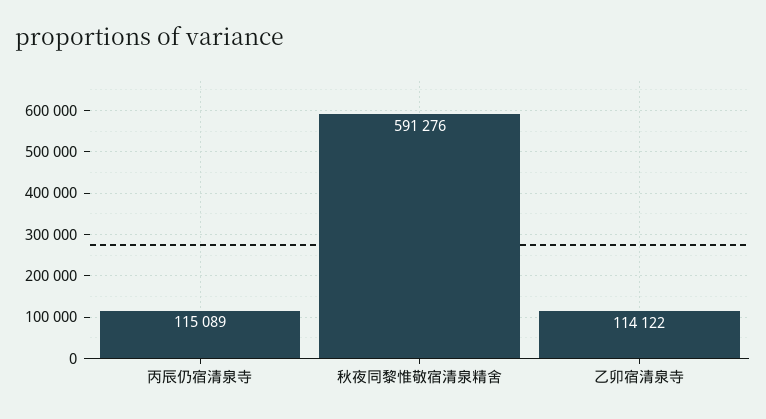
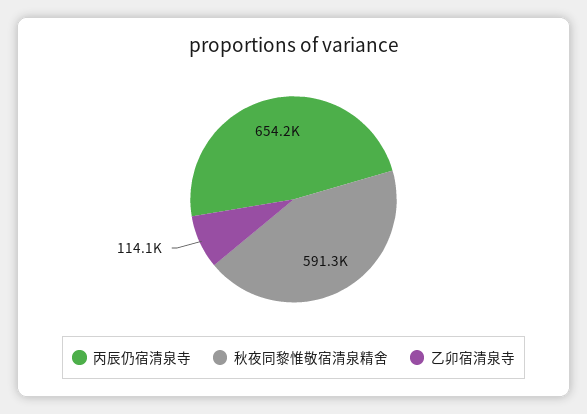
丙辰仍宿清泉寺: 115089 -> 654200

